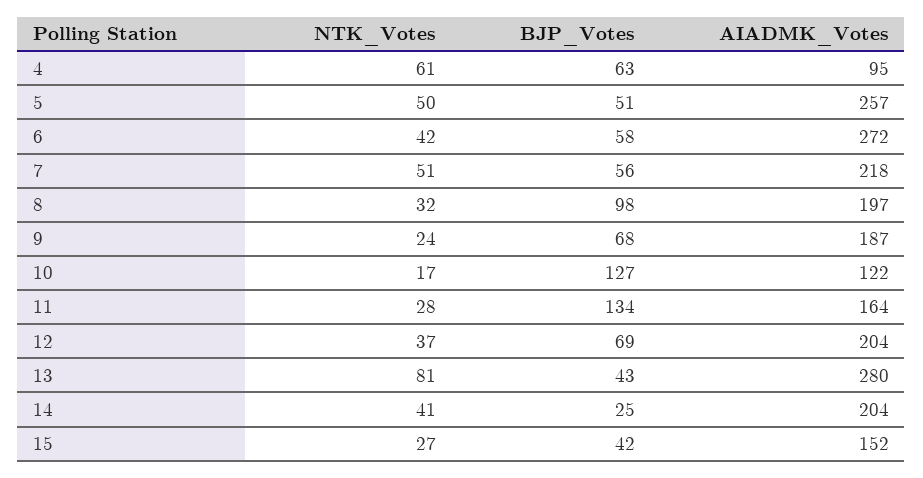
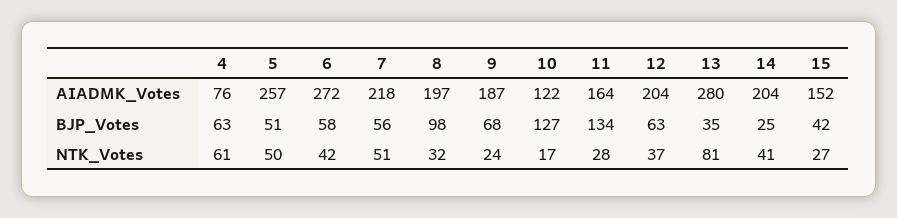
AIADMK_Votes, 4: 95 -> 76
BJP_Votes, 12: 69 -> 63
BJP_Votes, 13: 43 -> 35

